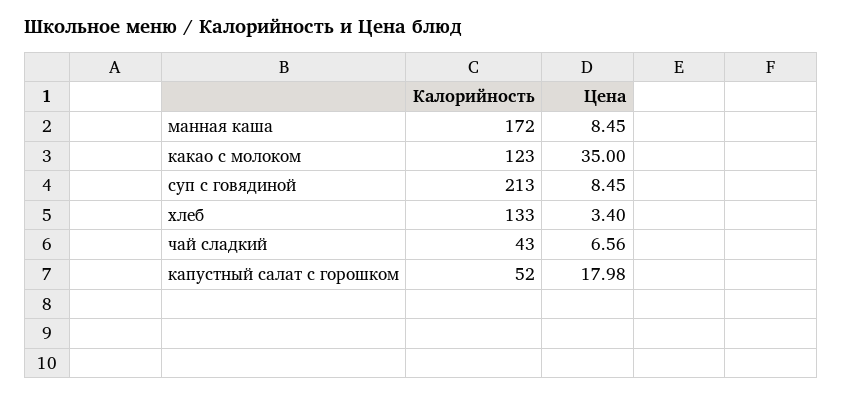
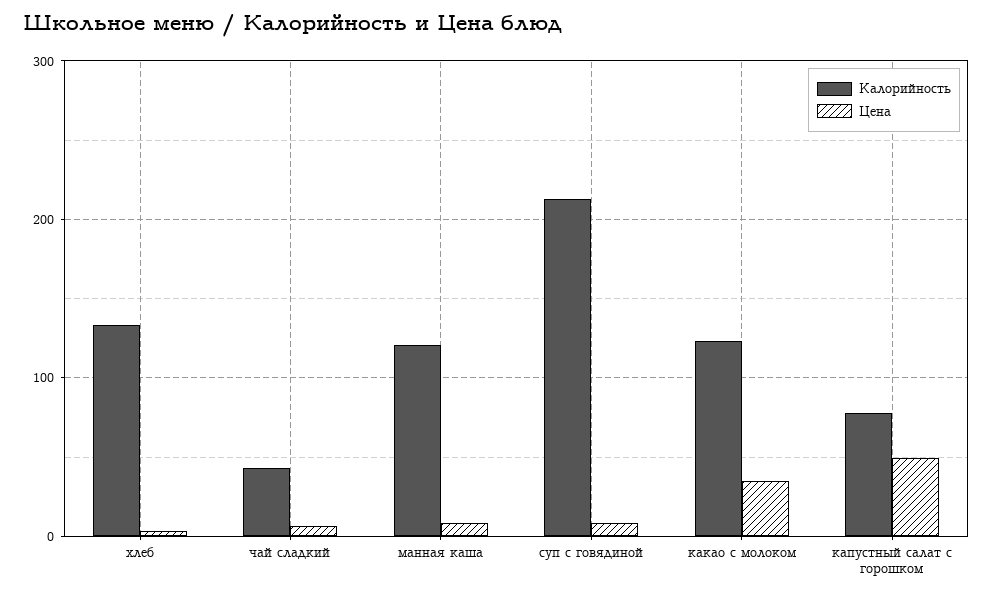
Калорийность, манная каша: 172 -> 120
Калорийность, капустный салат с горошком: 52 -> 80
Цена, капустный салат с горошком: 17.98 -> 50

